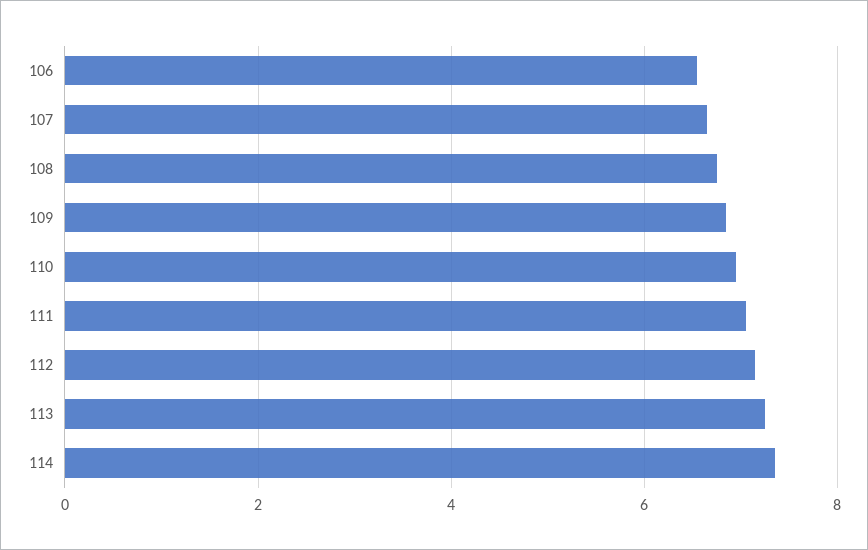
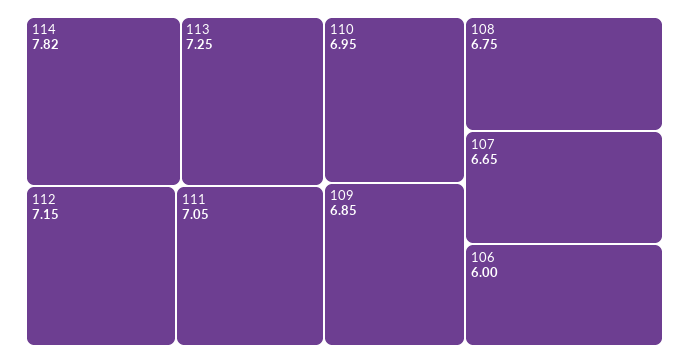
106: 6.6 -> 6
114: 7.4 -> 7.82

